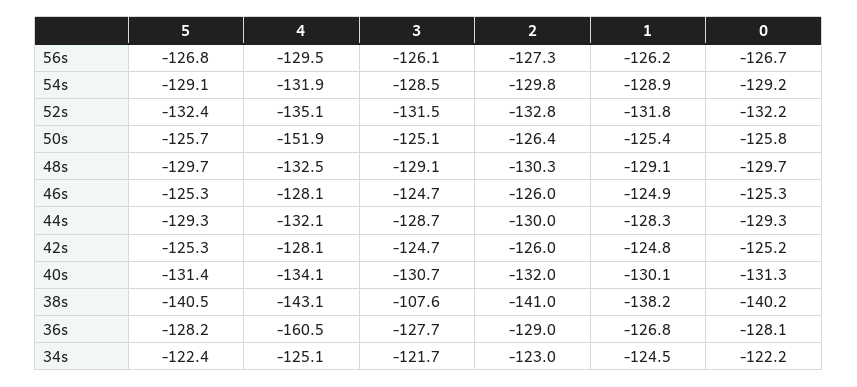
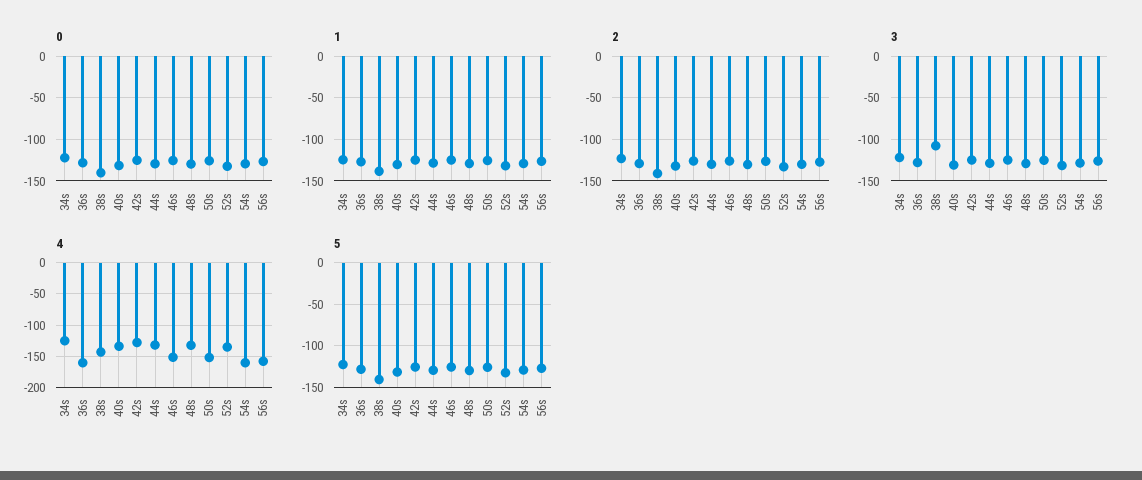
4, 56s: -129.5 -> -160
4, 54s: -131.9 -> -160
4, 46s: -128.1 -> -150

